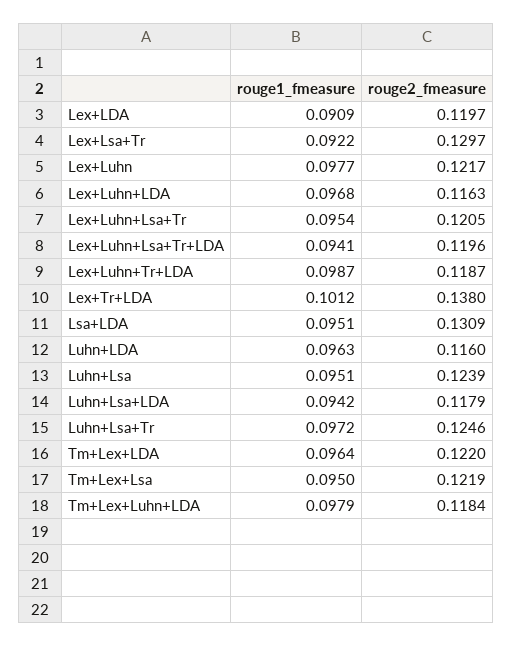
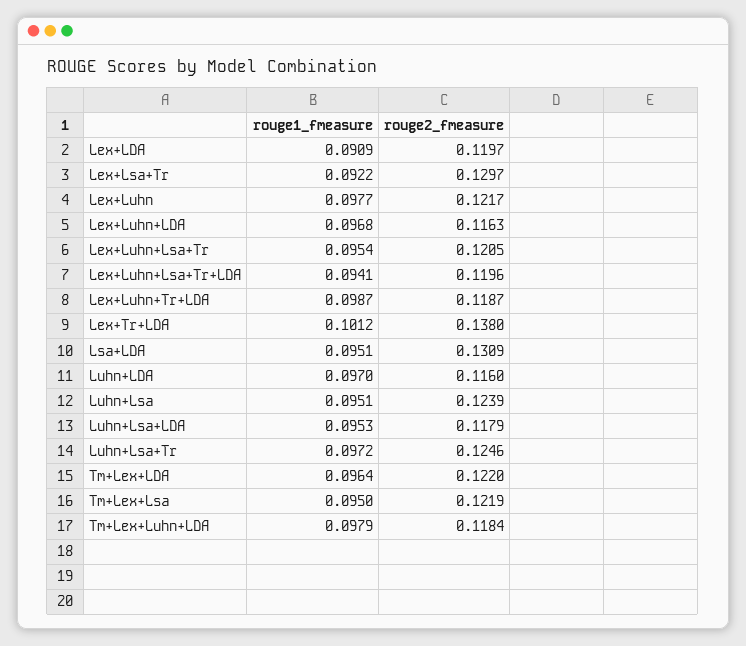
rouge1_fmeasure, Luhn+LDA: 0.0963 -> 0.097
rouge1_fmeasure, Luhn+Lsa+LDA: 0.0942 -> 0.0953

